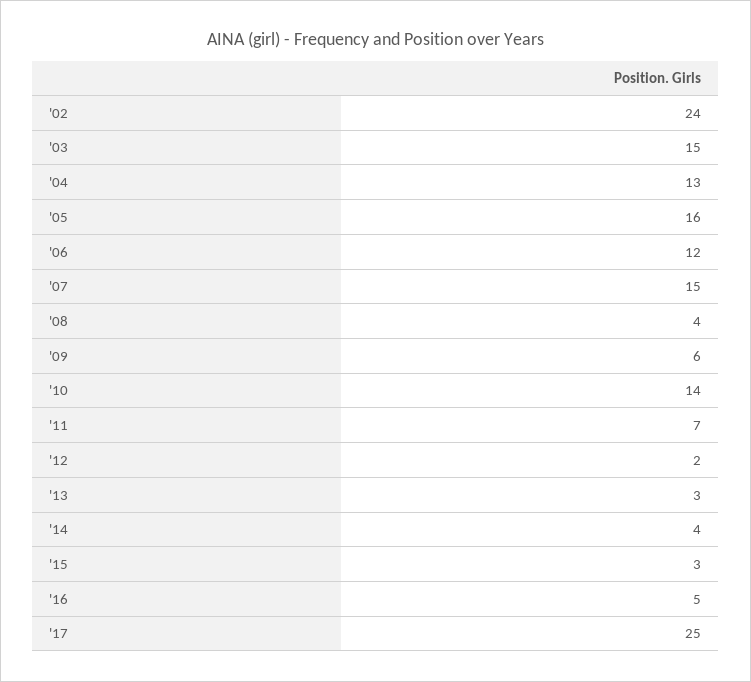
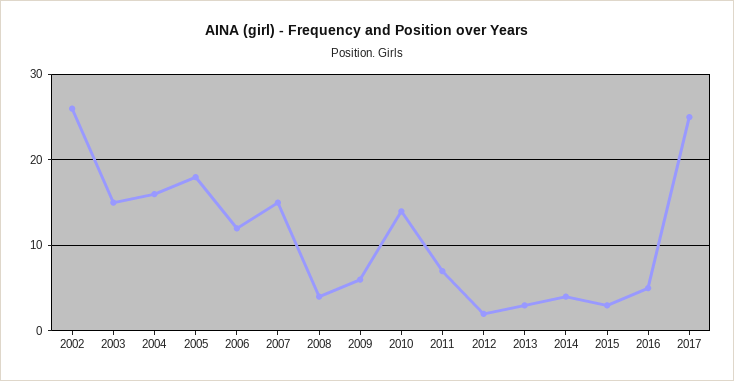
'02: 24 -> 26
'04: 13 -> 16
'05: 16 -> 18

